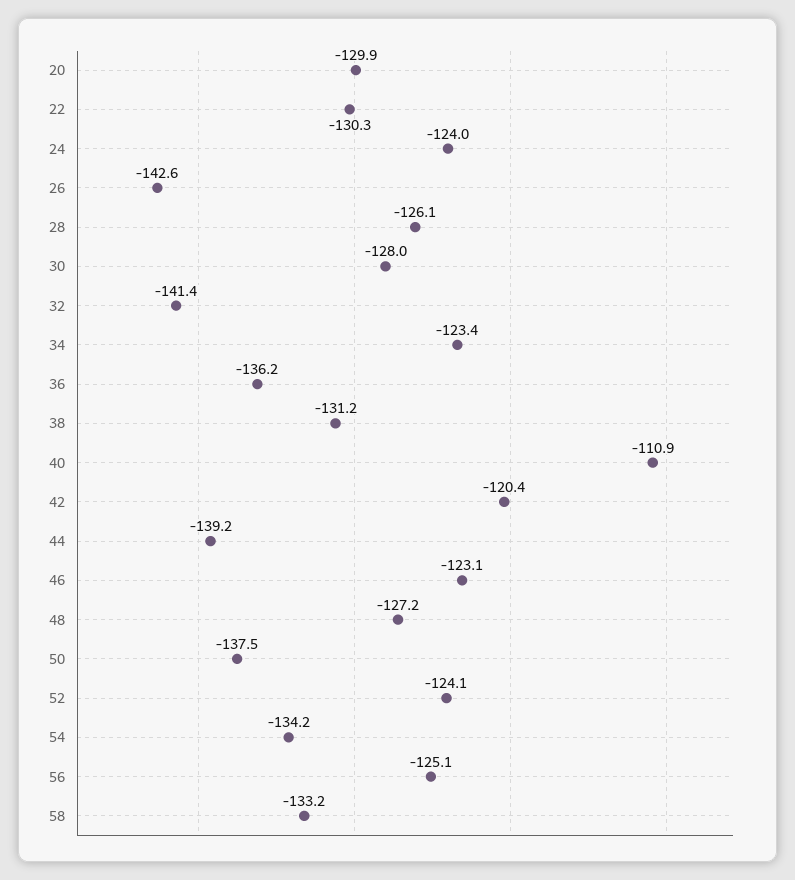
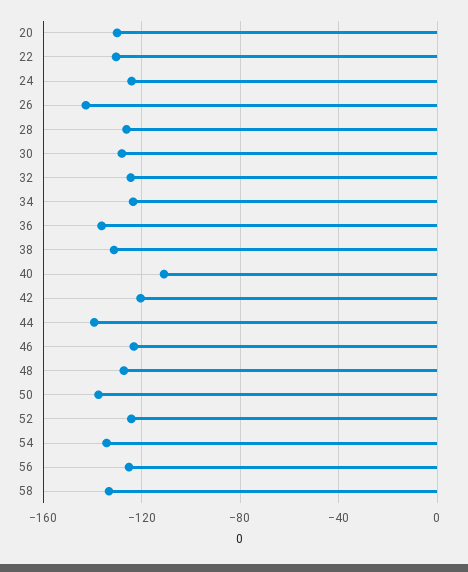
32: -141.4 -> -125

